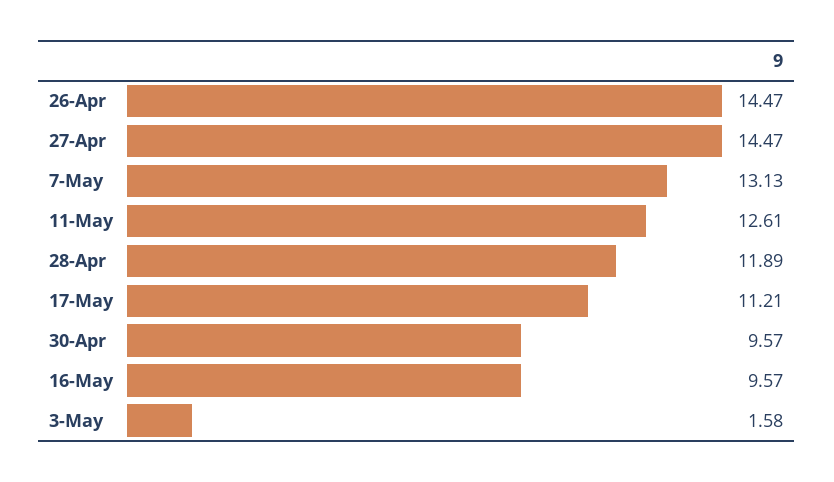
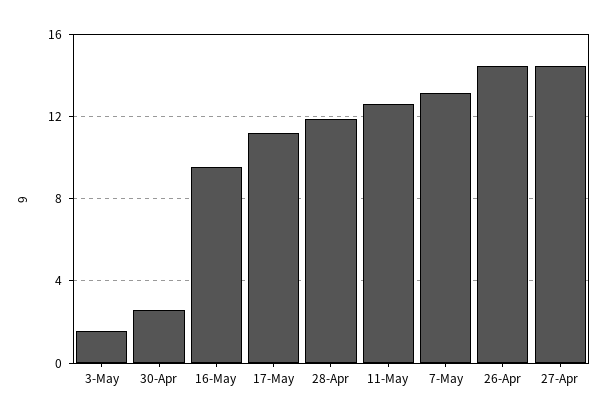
30-Apr: 9.57 -> 2.5

